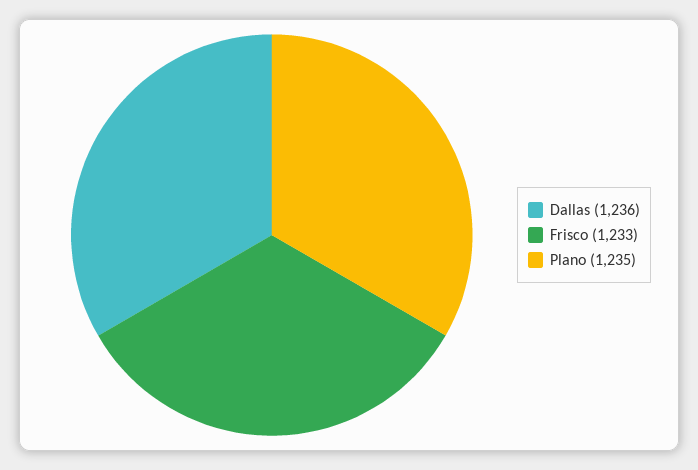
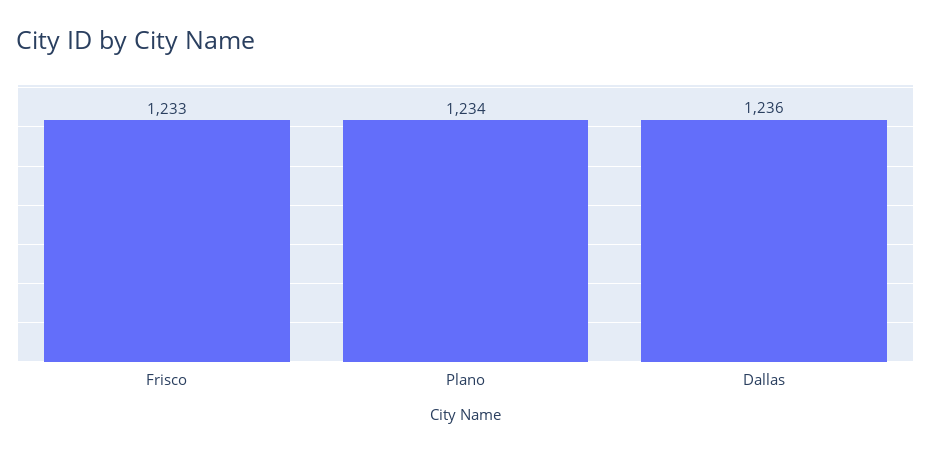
Plano: 1235 -> 1234

